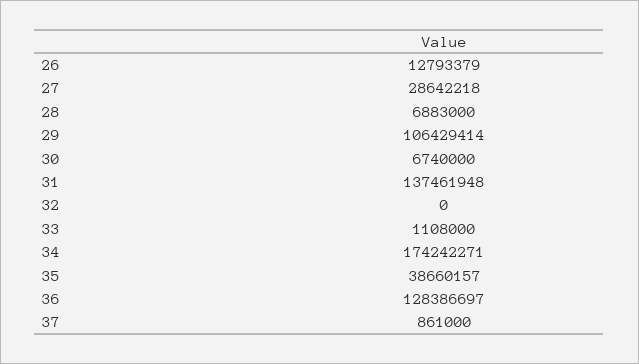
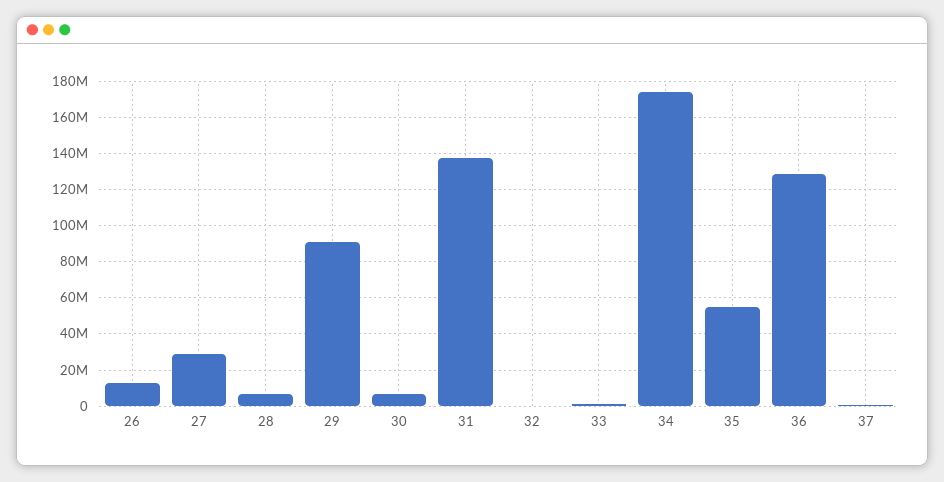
29: 106429414 -> 90000000
35: 38660157 -> 55000000

